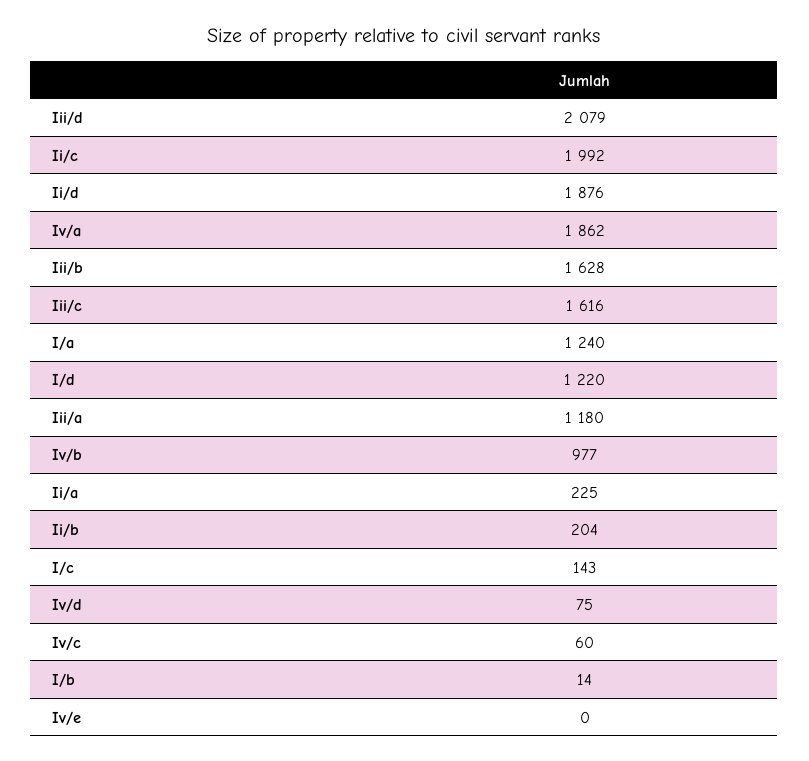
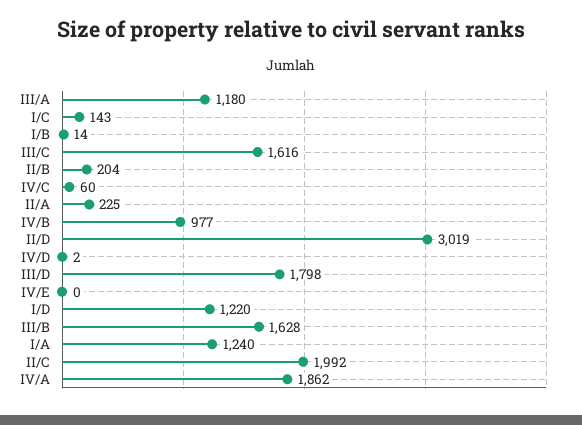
Iii/d: 2079 -> 1798
Ii/d: 1876 -> 3019
Iv/d: 75 -> 2

